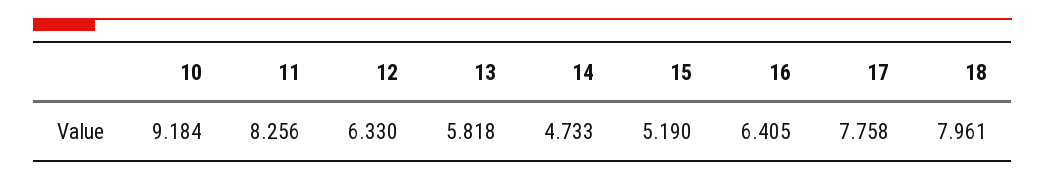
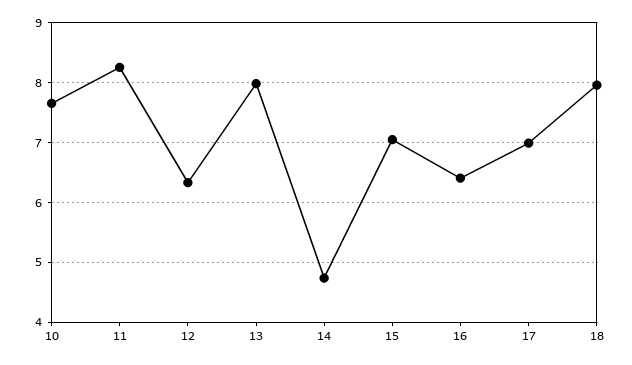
10: 9.184 -> 7.6
13: 5.818 -> 8
15: 5.19 -> 7
17: 7.758 -> 7

